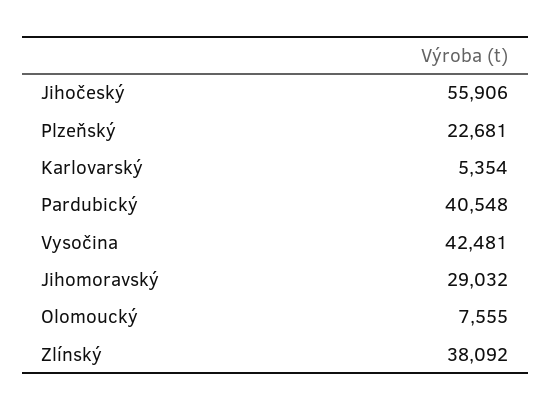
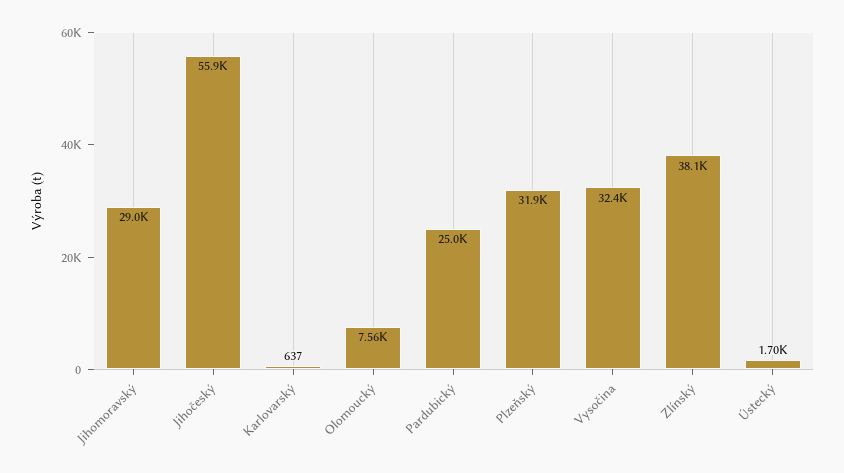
Plzeňský: 22681 -> 31900
Karlovarský: 5354 -> 637
Pardubický: 40548 -> 25000
Vysočina: 42481 -> 32400
Ústecký: none -> 1700

